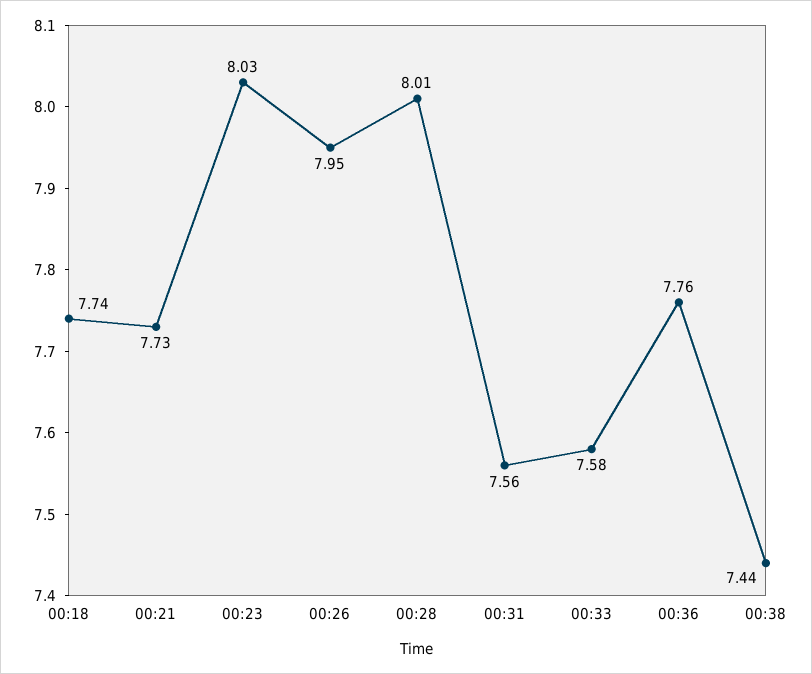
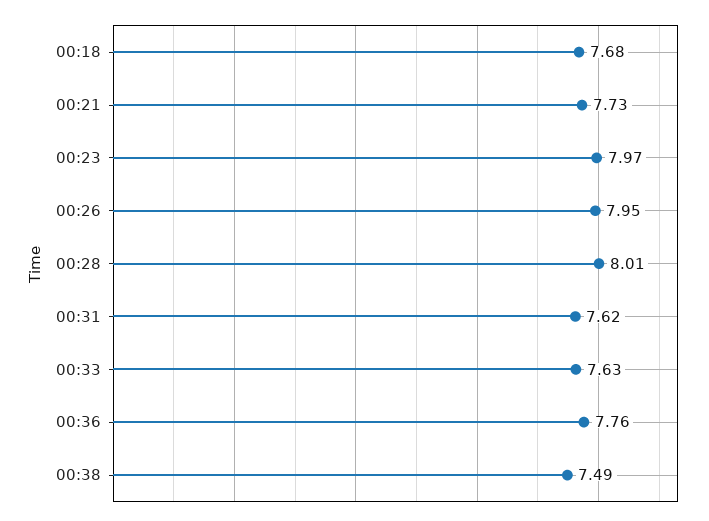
00:18: 7.74 -> 7.68
00:23: 8.03 -> 7.97
00:31: 7.56 -> 7.62
00:33: 7.58 -> 7.63
00:38: 7.44 -> 7.49

